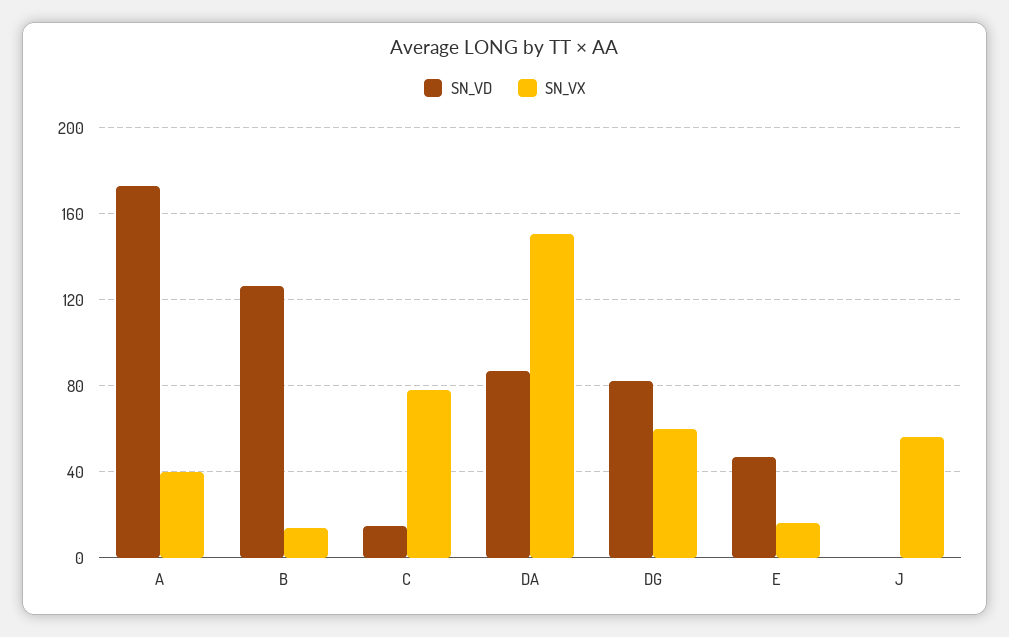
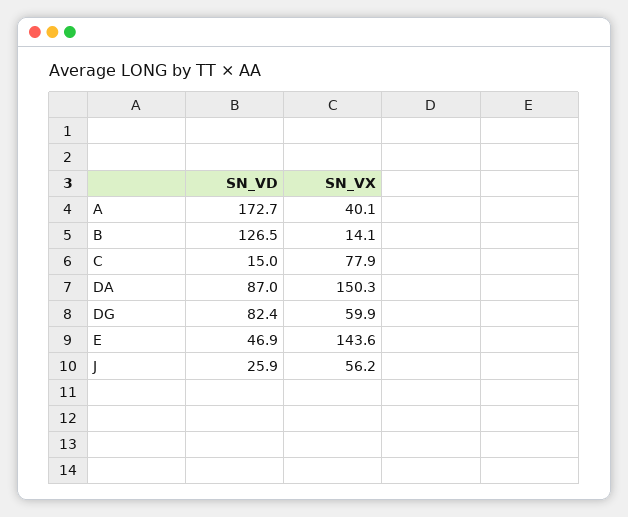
SN_VX, E: 15 -> 143.6
SN_VD, J: 0 -> 25.9

